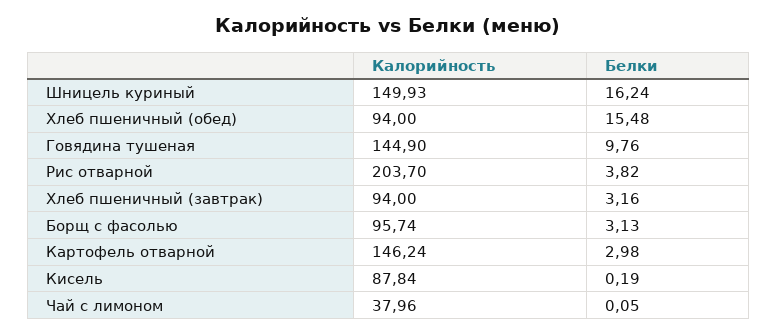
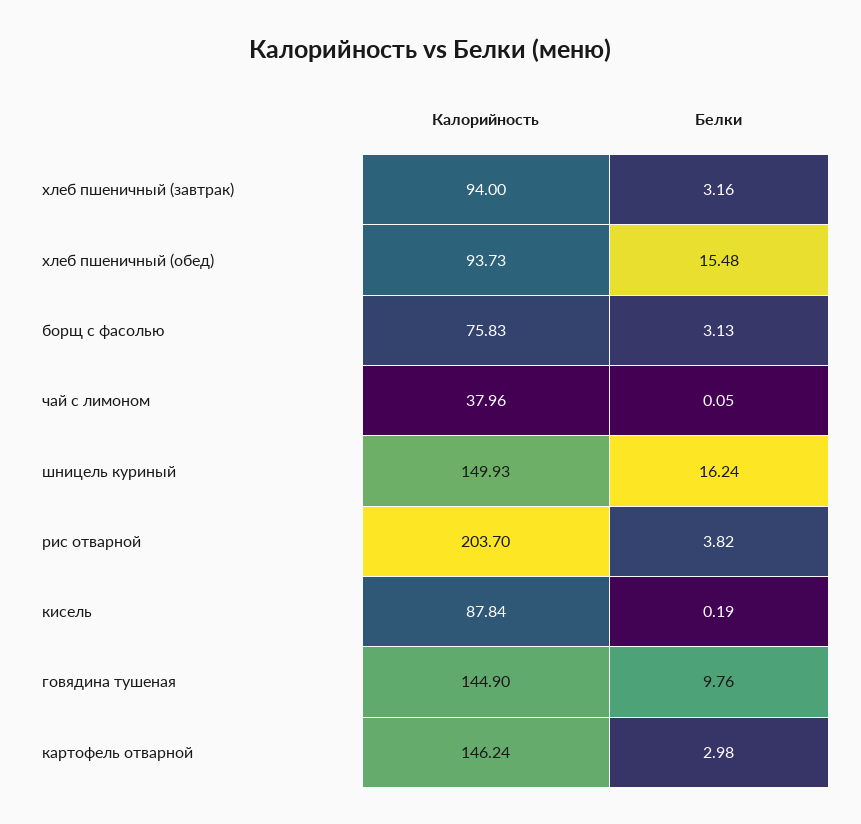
Калорийность, Хлеб пшеничный (обед): 94 -> 93.73
Калорийность, Борщ с фасолью: 95.74 -> 75.83

